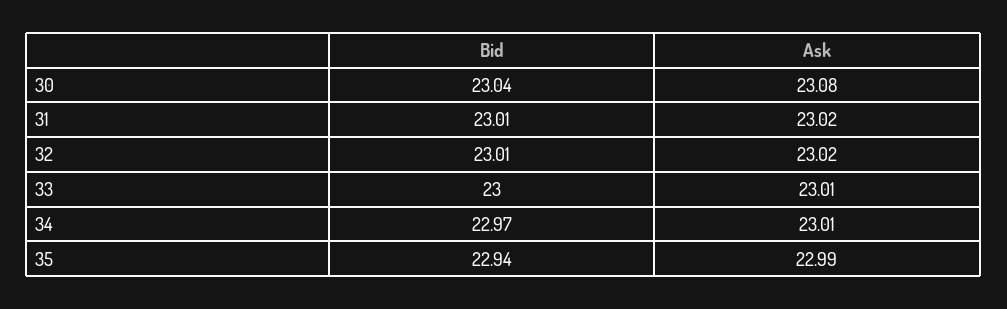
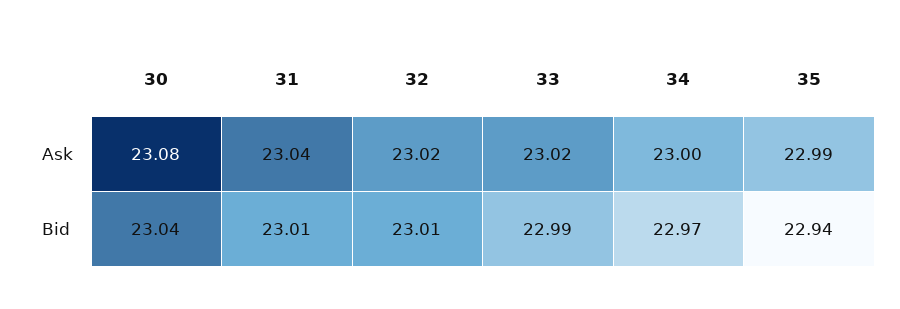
Ask, 31: 23.02 -> 23.04
Bid, 33: 23 -> 22.99
Ask, 33: 23.01 -> 23.02
Ask, 34: 23.01 -> 23

